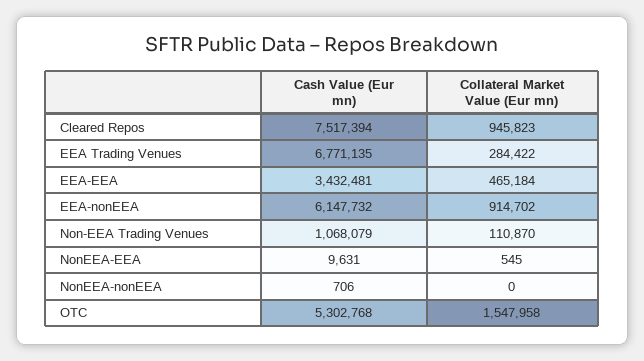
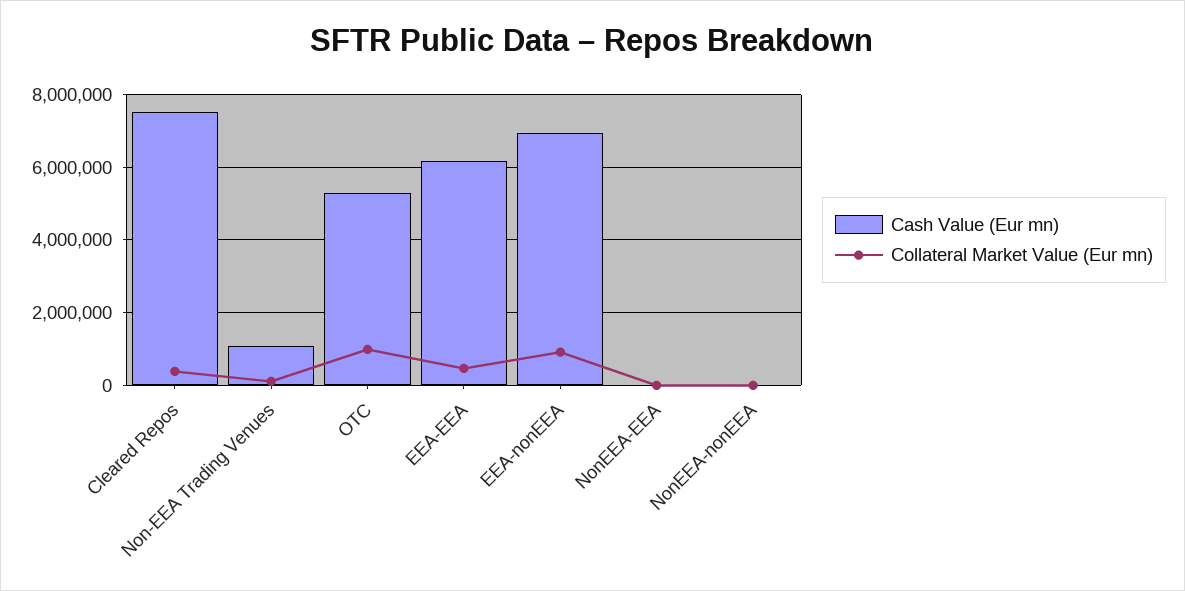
Collateral Market Value (Eur mn), Cleared Repos: 945823 -> 400000
Cash Value (Eur mn), EEA Trading Venues: 6771135 -> none
Collateral Market Value (Eur mn), EEA Trading Venues: 284422 -> none
Cash Value (Eur mn), EEA-EEA: 3432481 -> 6200000
Cash Value (Eur mn), EEA-nonEEA: 6147732 -> 7000000
Collateral Market Value (Eur mn), OTC: 1547958 -> 1000000

